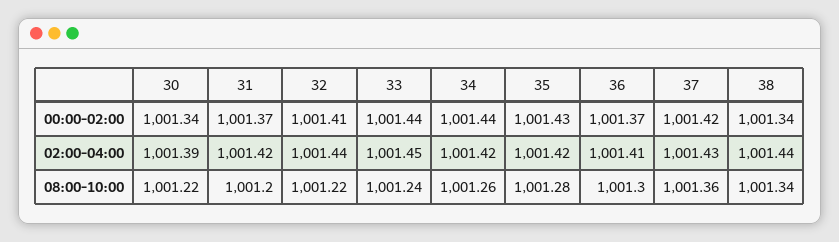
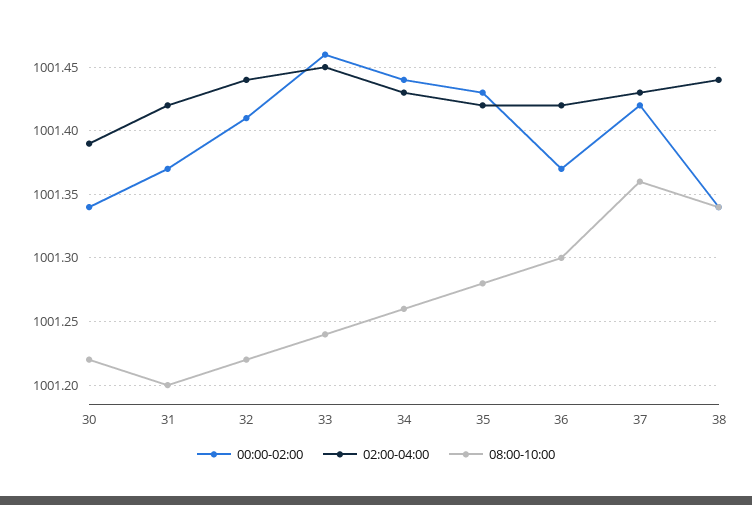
00:00-02:00, 33: 1001.44 -> 1001.46
02:00-04:00, 34: 1001.42 -> 1001.43
02:00-04:00, 36: 1001.41 -> 1001.42

